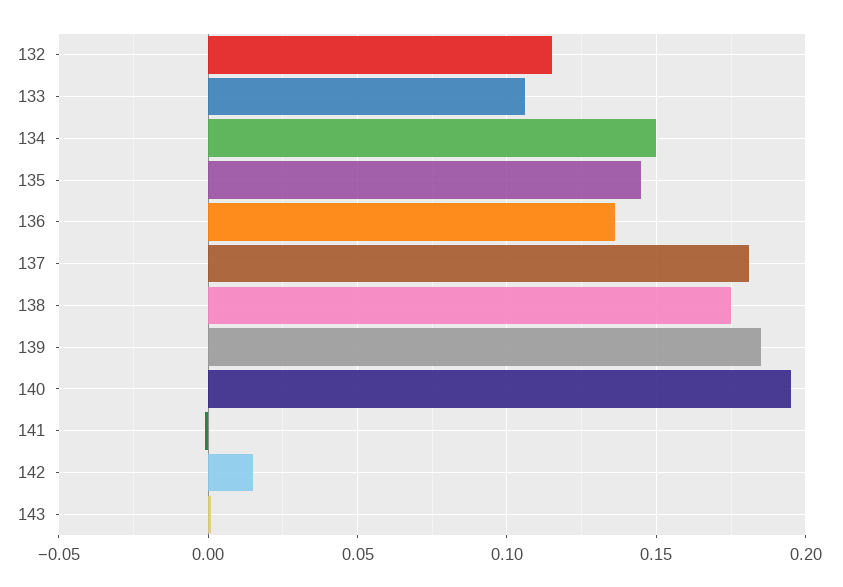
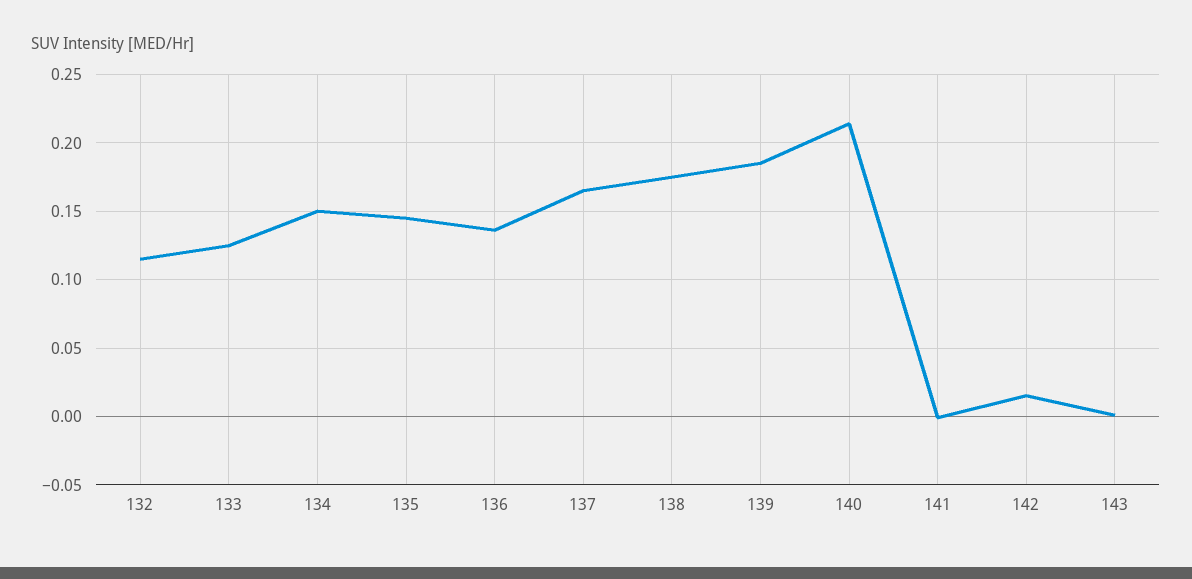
133: 0.105 -> 0.125
137: 0.18 -> 0.165
140: 0.195 -> 0.215

